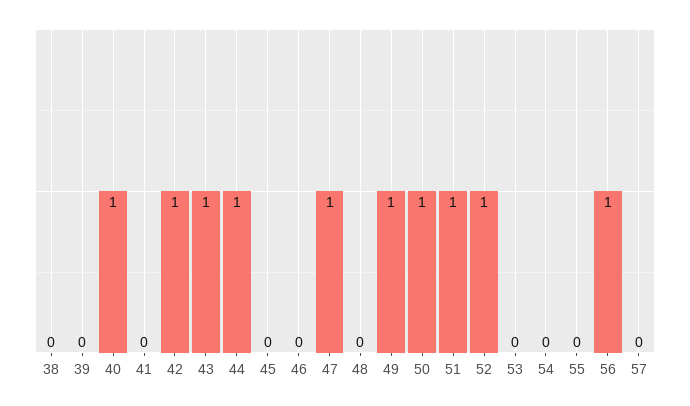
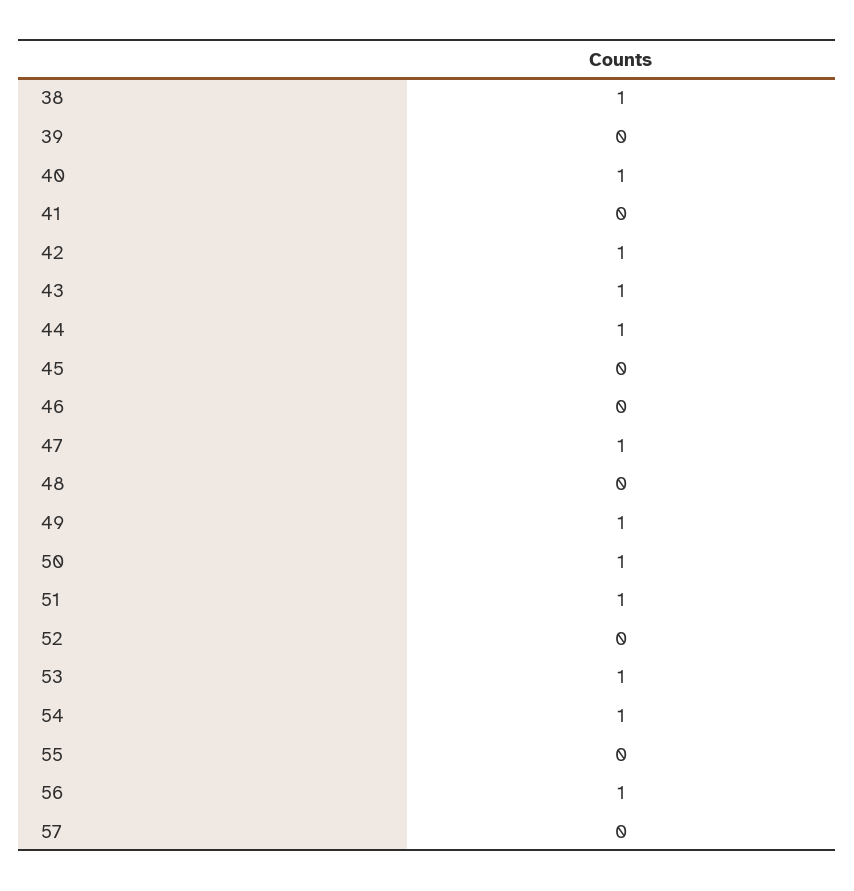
38: 0 -> 1
52: 1 -> 0
53: 0 -> 1
54: 0 -> 1

